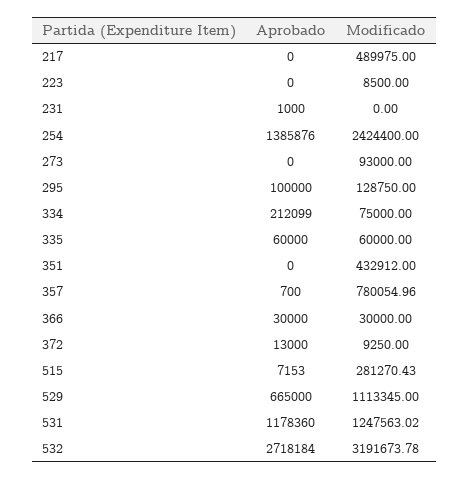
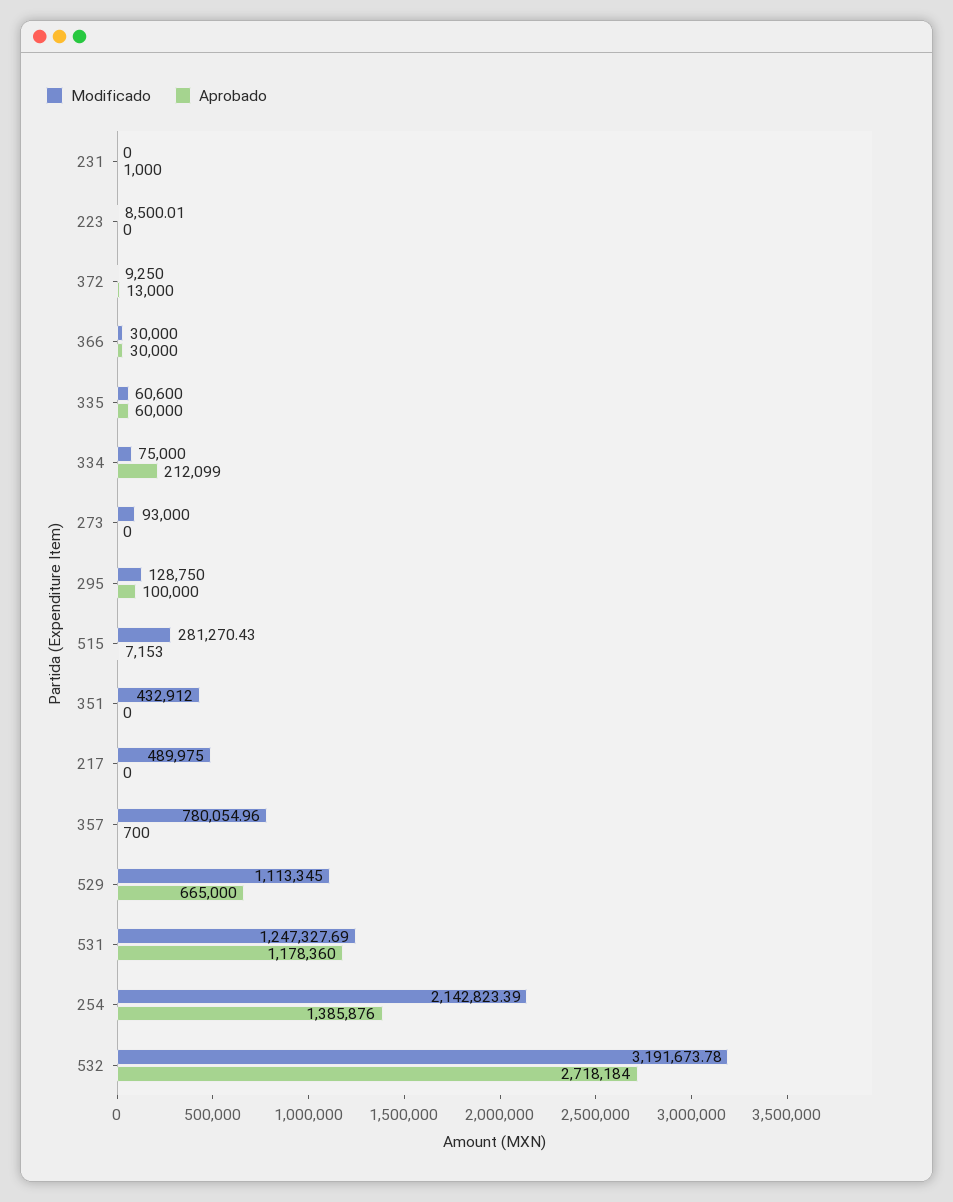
Modificado, 223: 8500 -> 8500.01
Modificado, 254: 2424400 -> 2142823.39
Modificado, 335: 60000 -> 60600
Modificado, 531: 1247563.02 -> 1247327.69

